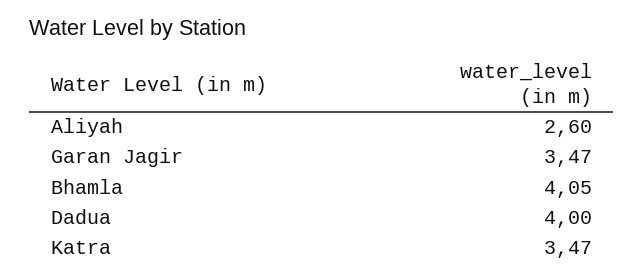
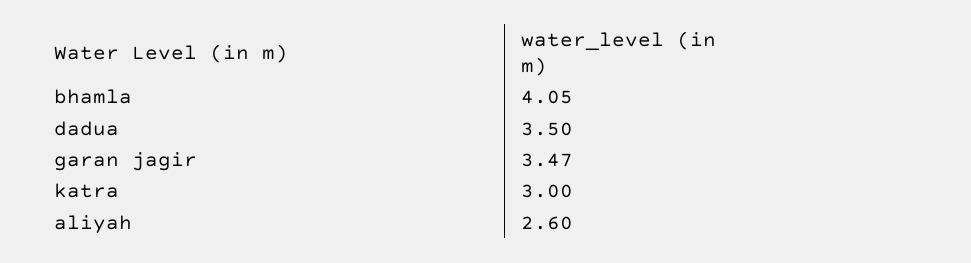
Dadua: 4 -> 3.5
Katra: 3.47 -> 3

